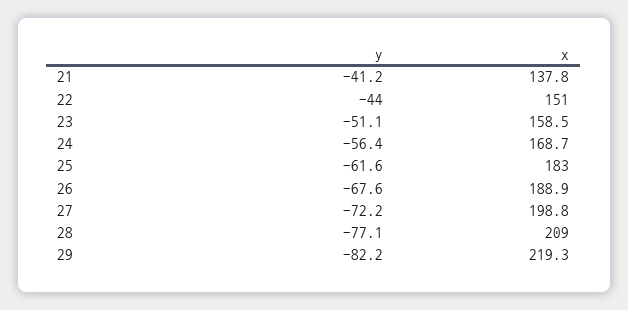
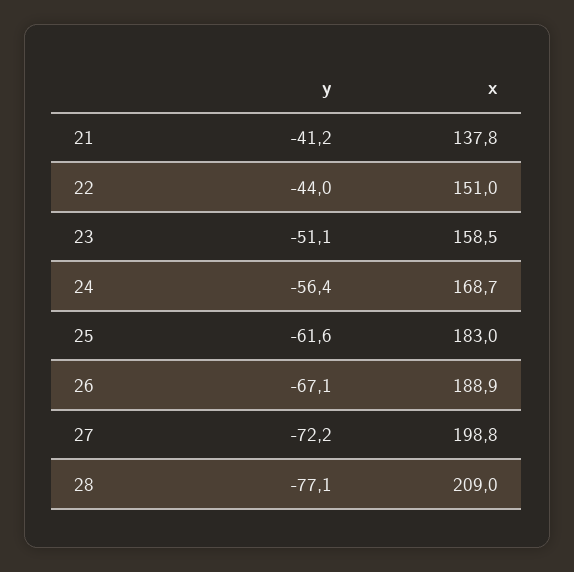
y, 26: -67.6 -> -67.1
y, 29: -82.2 -> none
x, 29: 219.3 -> none

